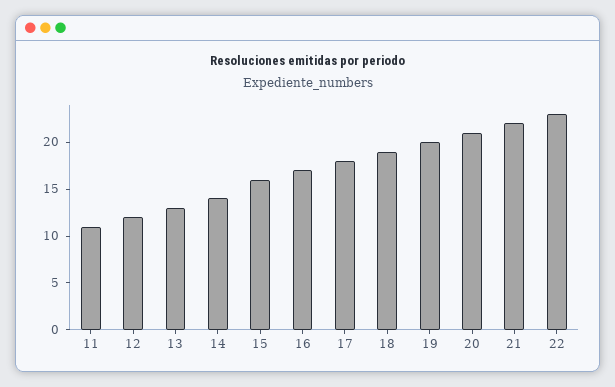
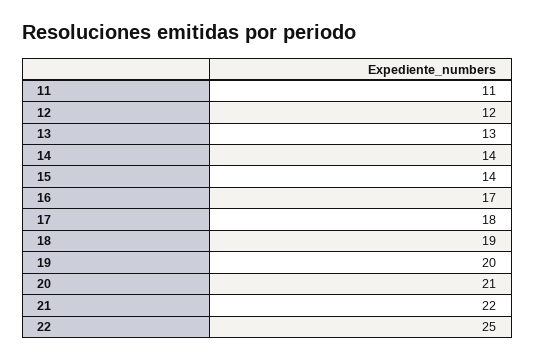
15: 16 -> 14
22: 23 -> 25

